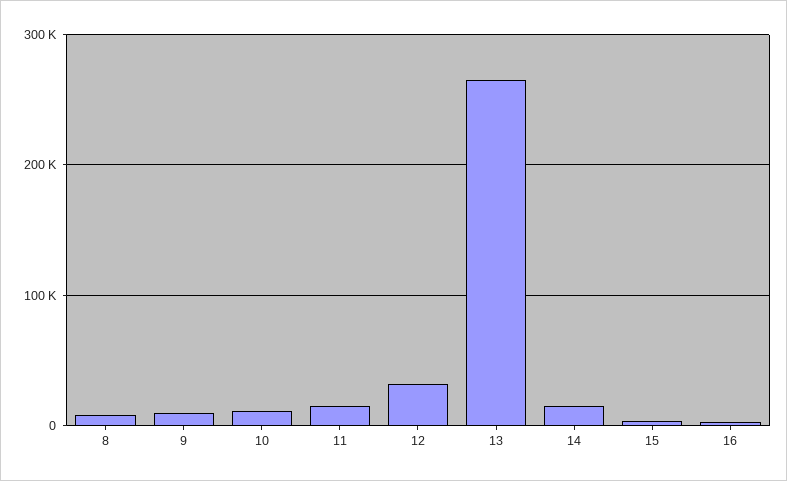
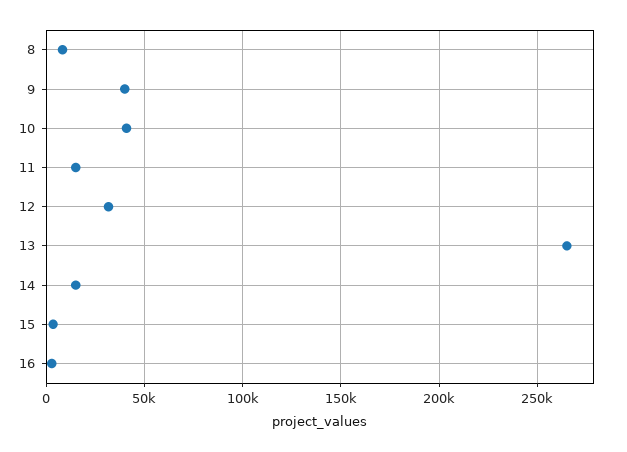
9: 10000 -> 40000
10: 10000 -> 40000

